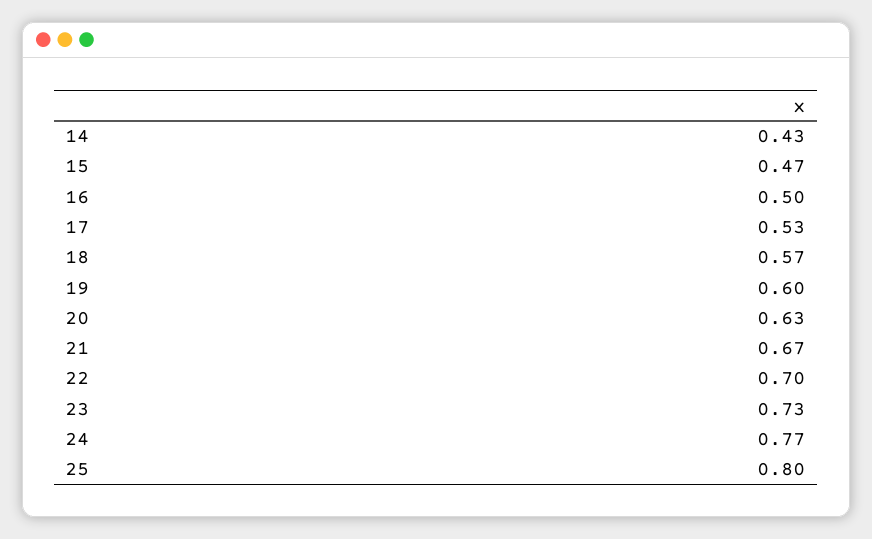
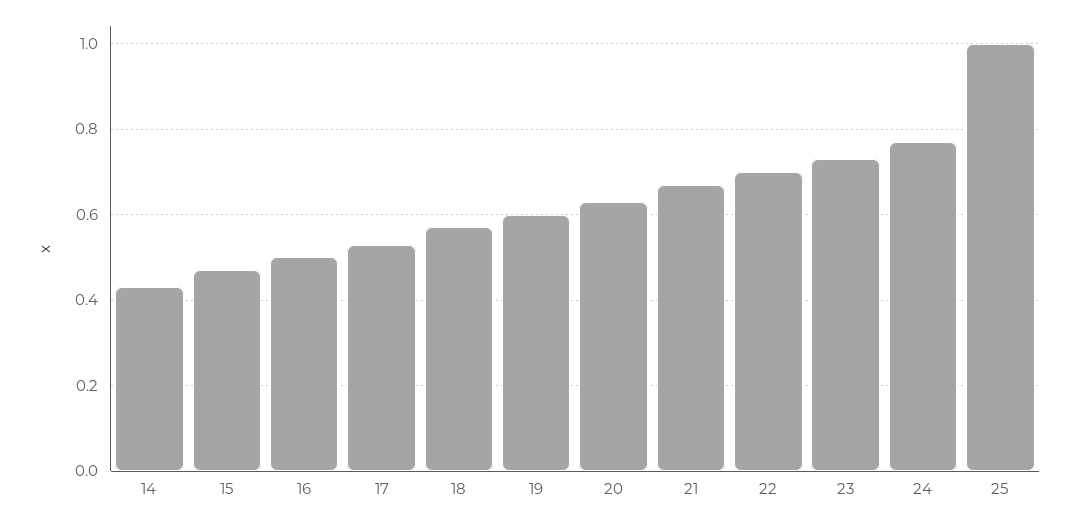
25: 0.8 -> 1

